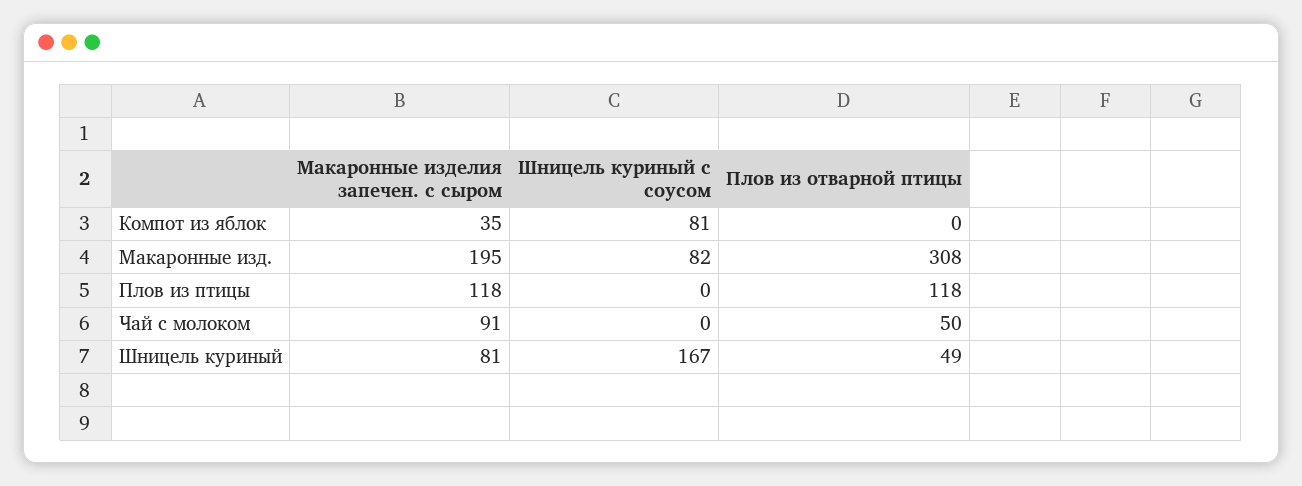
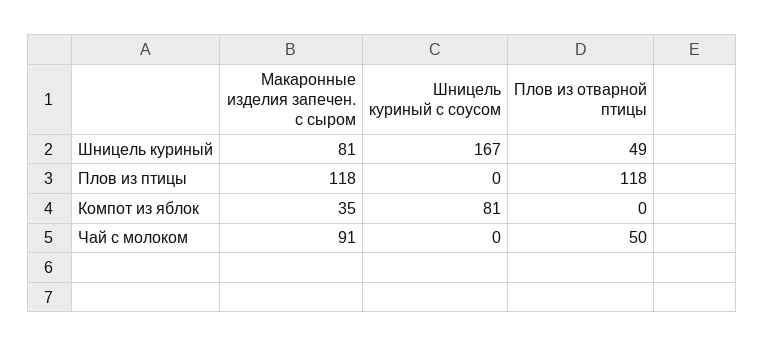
Макаронные изделия запечен. с сыром, Макаронные изд.: 195 -> none
Шницель куриный с соусом, Макаронные изд.: 82 -> none
Плов из отварной птицы, Макаронные изд.: 308 -> none

